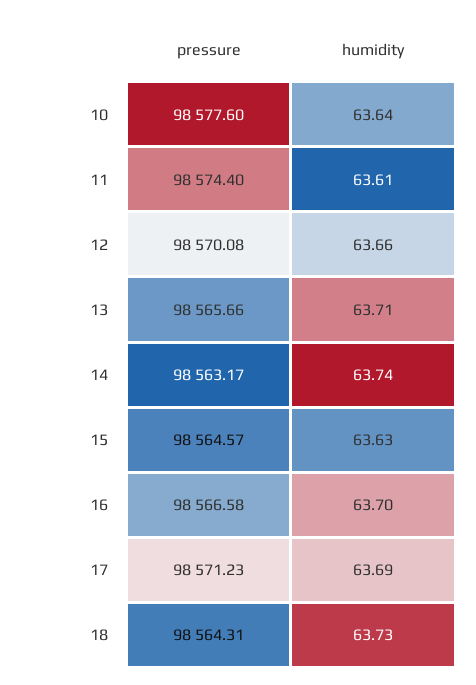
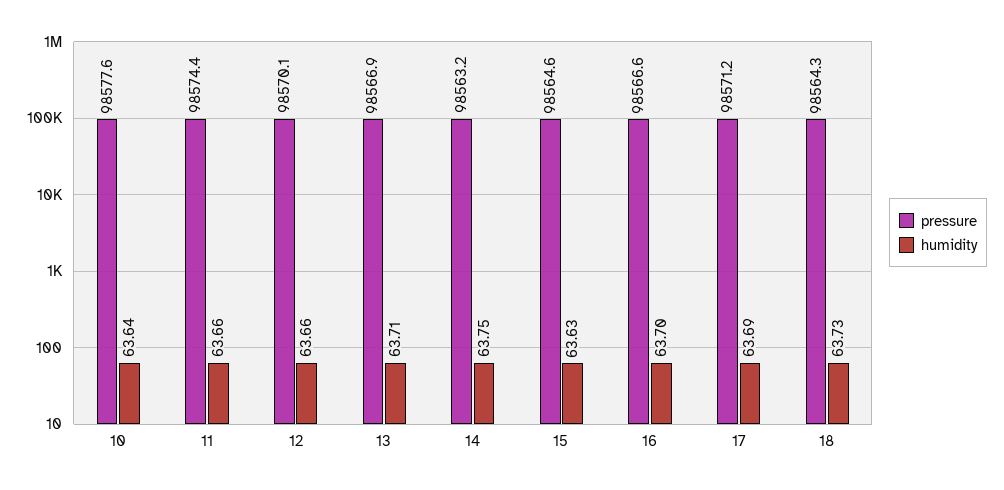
humidity, 11: 63.61 -> 63.66
pressure, 13: 98565.66 -> 98566.9
humidity, 14: 63.74 -> 63.75

